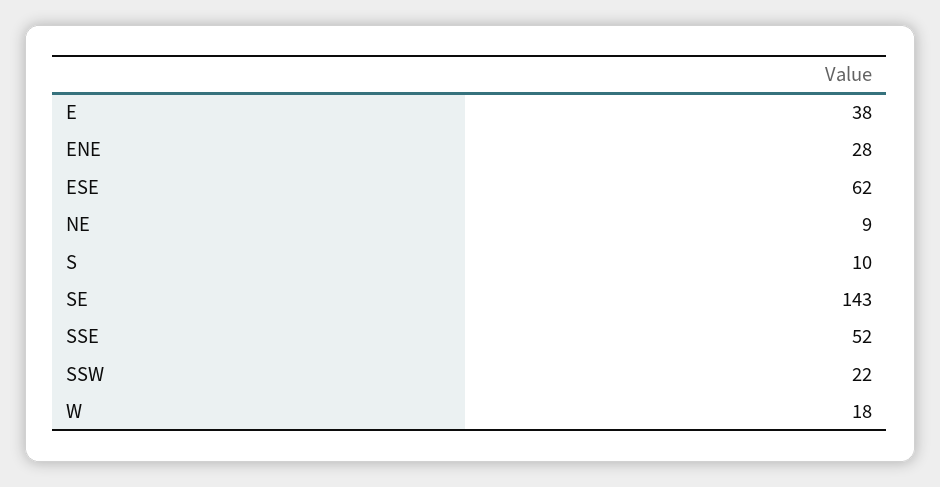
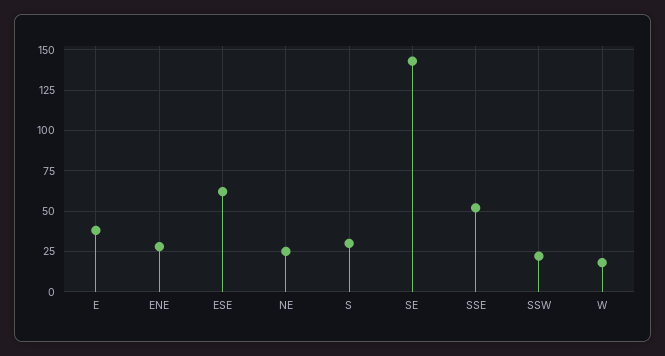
NE: 9 -> 25
S: 10 -> 30

